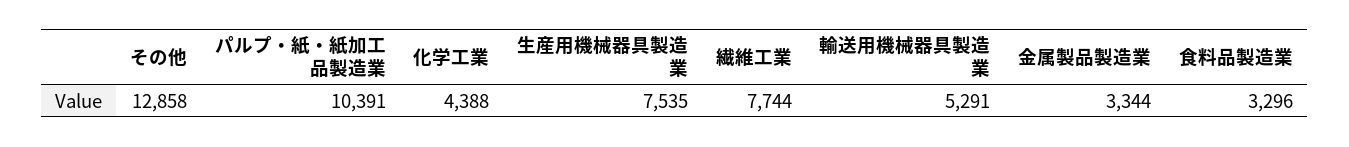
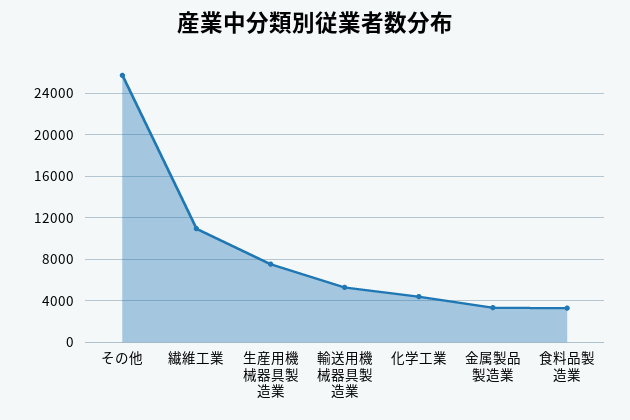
その他: 12858 -> 26000
パルプ・紙・紙加工品製造業: 10391 -> none
繊維工業: 7744 -> 11000

